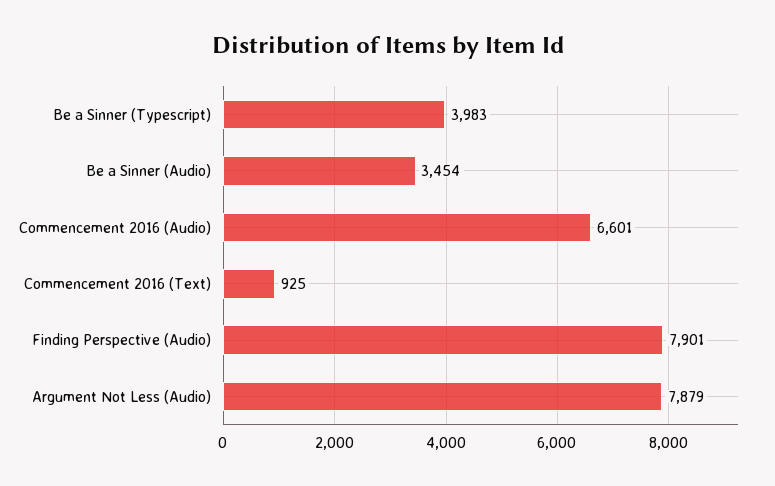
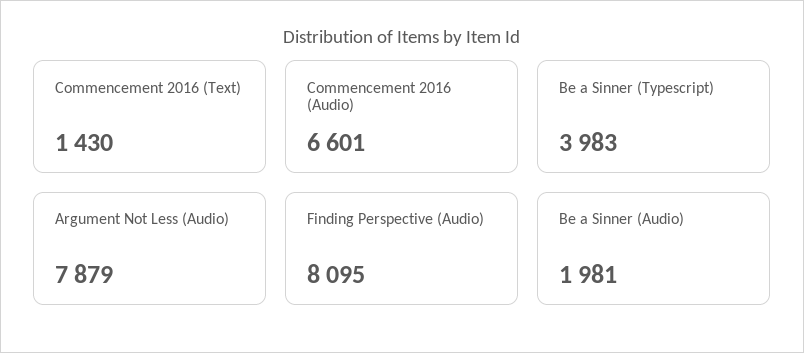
Be a Sinner (Audio): 3454 -> 1981
Commencement 2016 (Text): 925 -> 1430
Finding Perspective (Audio): 7901 -> 8095

